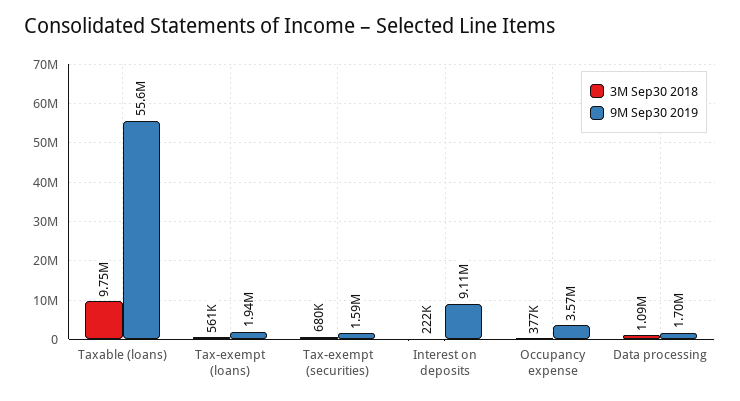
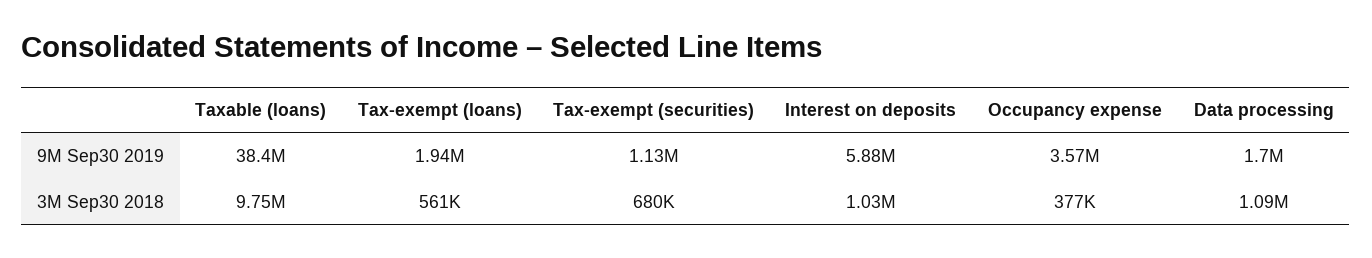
9M Sep30 2019, Taxable (loans): 55600000 -> 38400000
9M Sep30 2019, Tax-exempt (securities): 1590000 -> 1130000
3M Sep30 2018, Interest on deposits: 222000 -> 1030000
9M Sep30 2019, Interest on deposits: 9110000 -> 5880000

